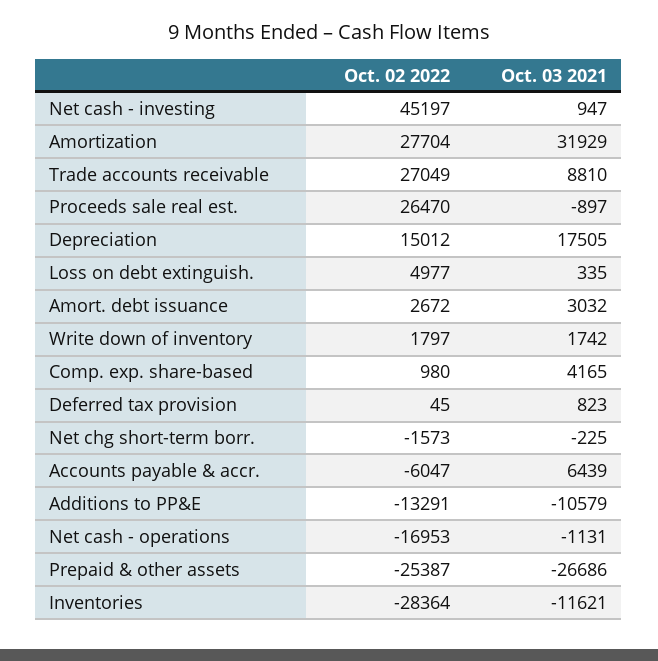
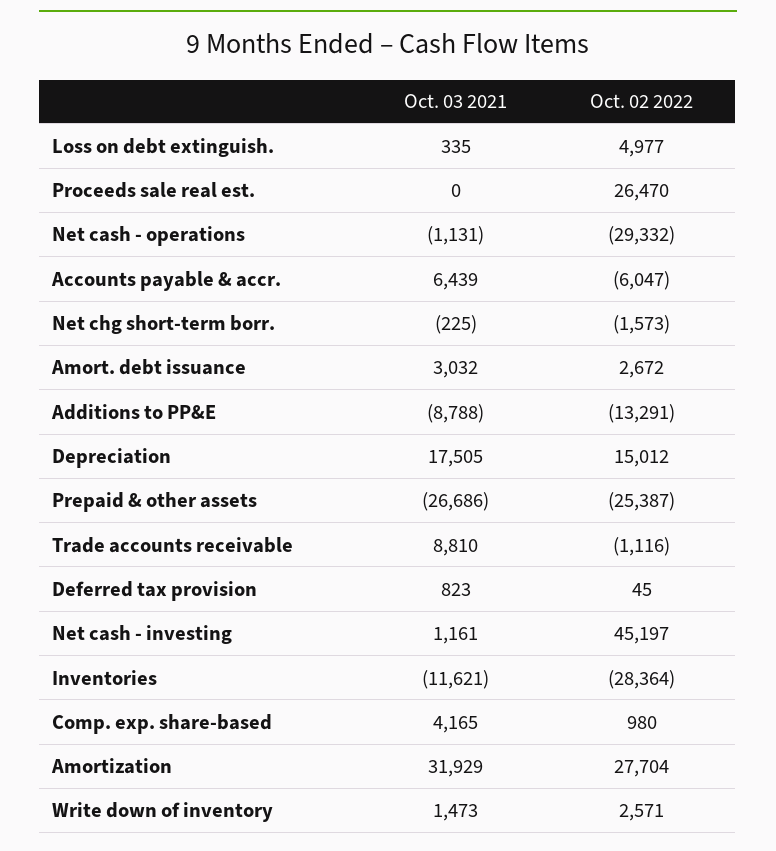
Oct. 03 2021, Net cash - investing: 947 -> 1161
Oct. 02 2022, Trade accounts receivable: 27049 -> -1116
Oct. 03 2021, Proceeds sale real est.: -897 -> 0
Oct. 02 2022, Write down of inventory: 1797 -> 2571
Oct. 03 2021, Write down of inventory: 1742 -> 1473
Oct. 03 2021, Additions to PP&E: -10579 -> -8788
Oct. 02 2022, Net cash - operations: -16953 -> -29332

